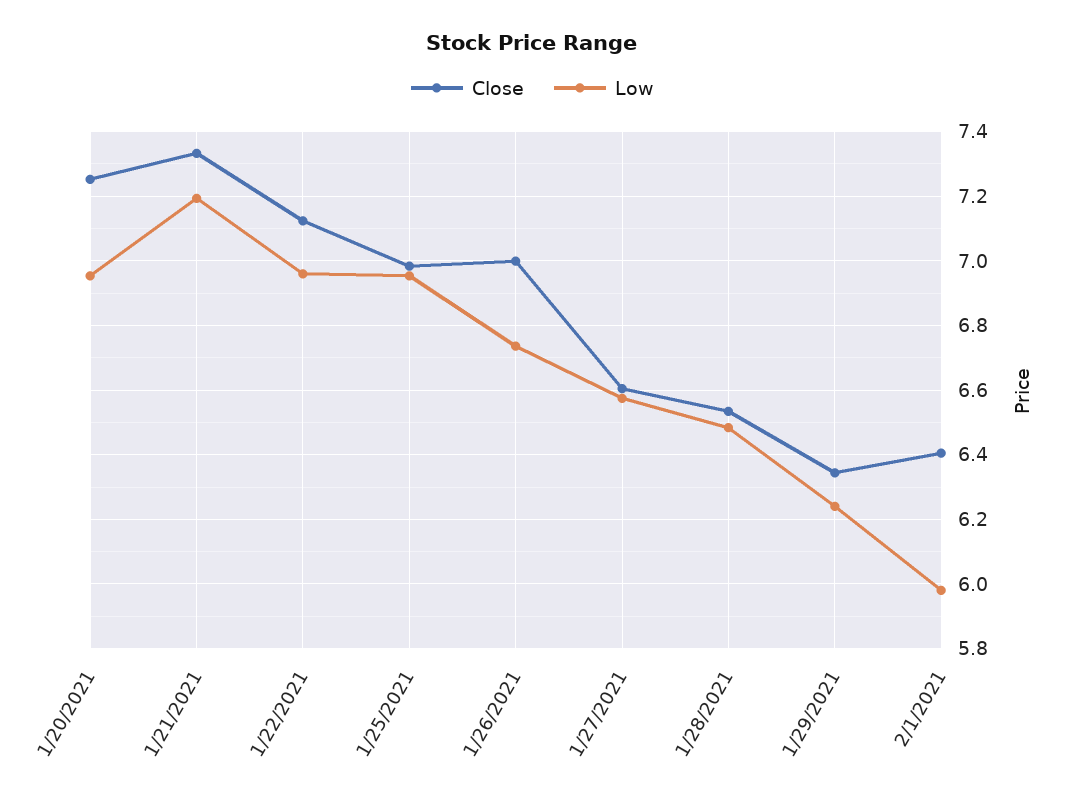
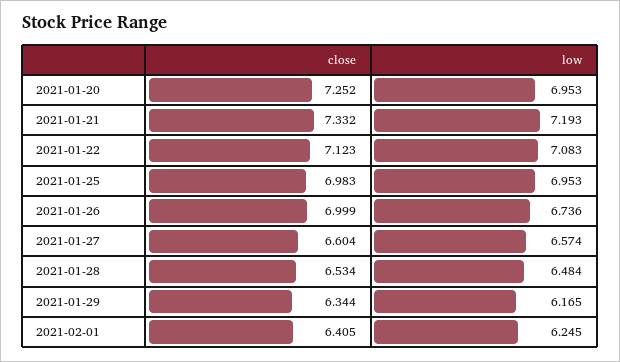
Low, 1/22/2021: 6.96 -> 7.083
Low, 1/29/2021: 6.24 -> 6.165
Low, 2/1/2021: 5.98 -> 6.245

